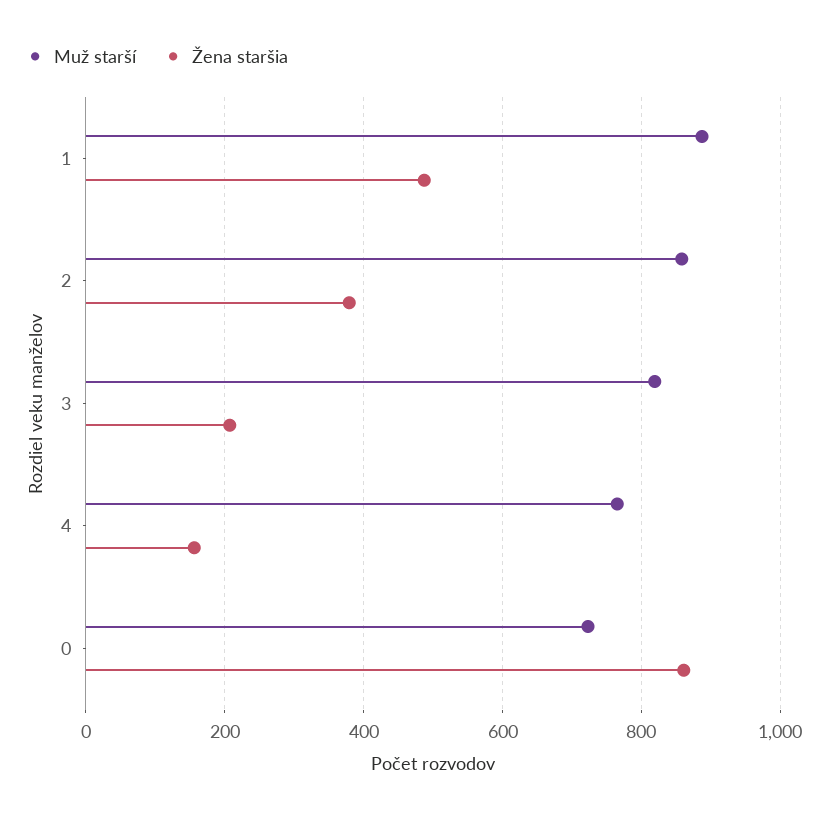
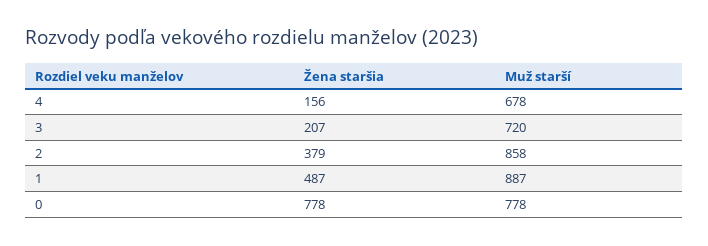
Muž starší, 3: 820 -> 720
Muž starší, 4: 760 -> 678
Muž starší, 0: 720 -> 778
Žena staršia, 0: 860 -> 778

